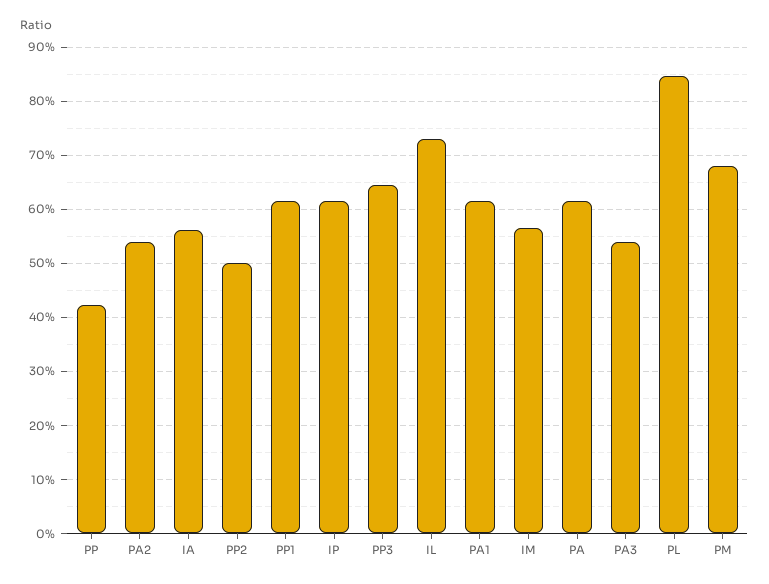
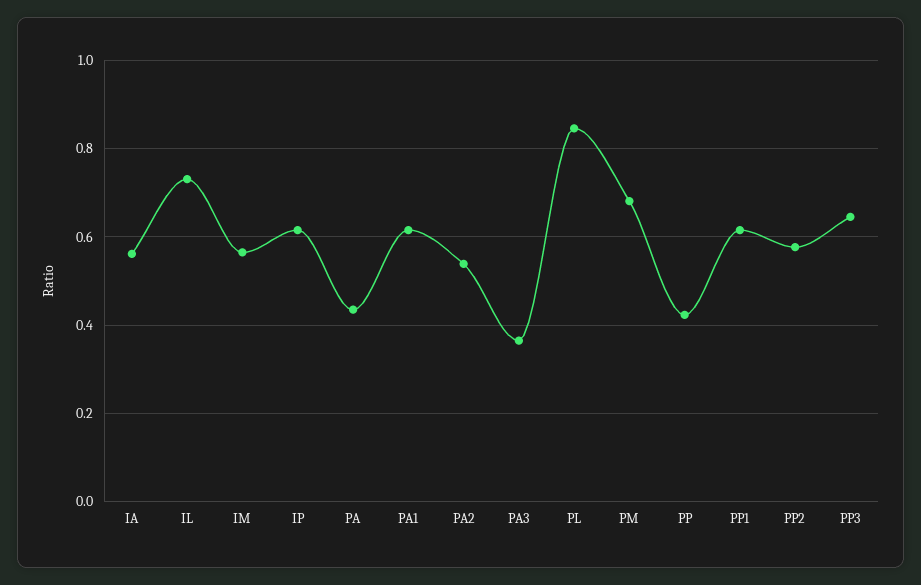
PP2: 0.5 -> 0.58
PA: 0.62 -> 0.44
PA3: 0.54 -> 0.36

